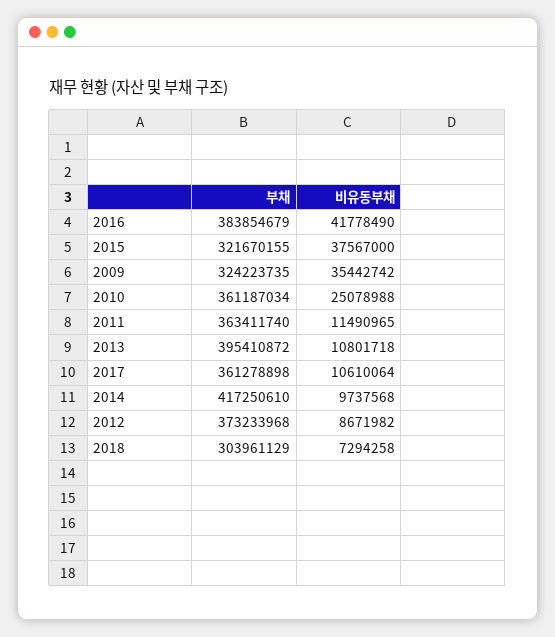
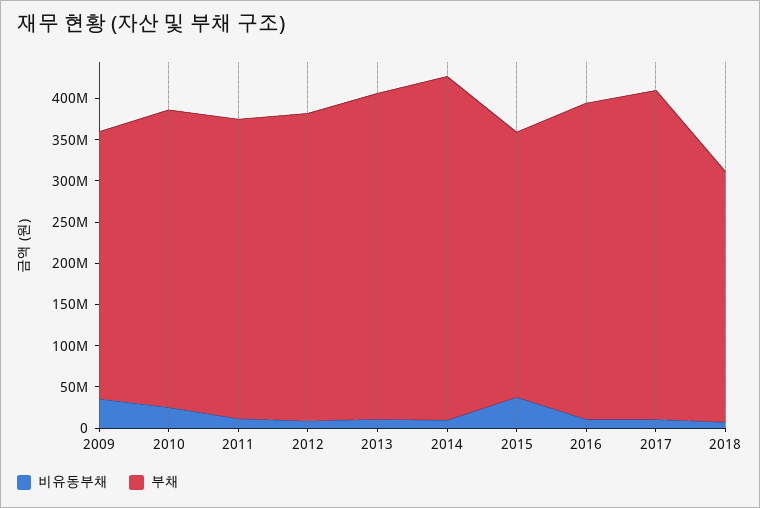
비유동부채, 2016: 41778490 -> 10000000
부채, 2017: 361278898 -> 400000000

